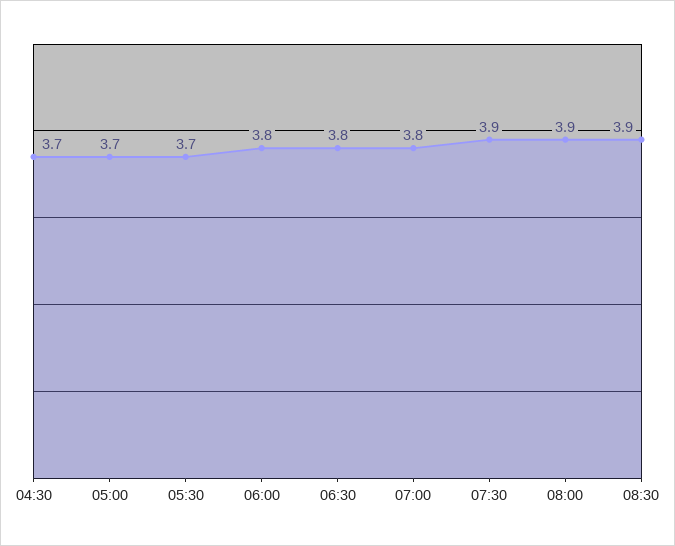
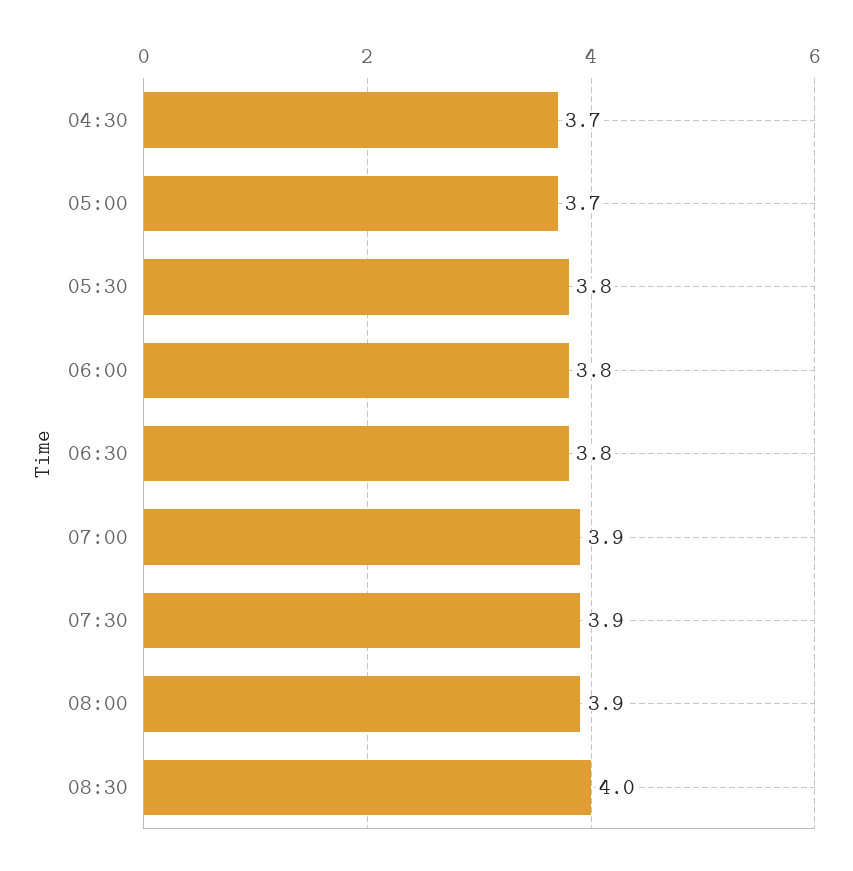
05:30: 3.7 -> 3.8
07:00: 3.8 -> 3.9
08:30: 3.9 -> 4

